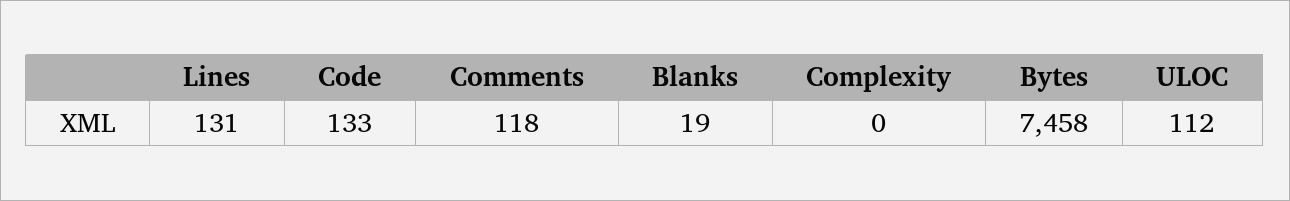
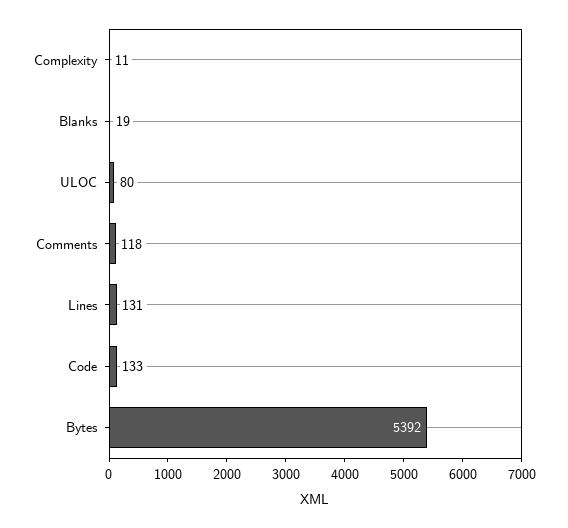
Complexity: 0 -> 11
Bytes: 7458 -> 5392
ULOC: 112 -> 80

